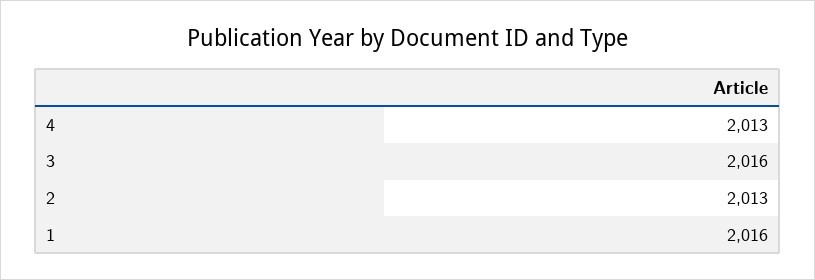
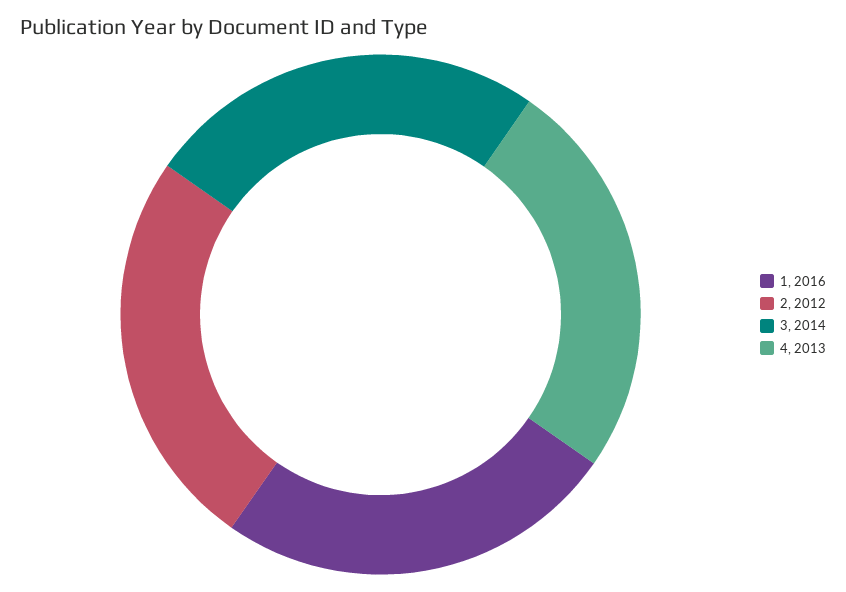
3: 2016 -> 2014
2: 2013 -> 2012

